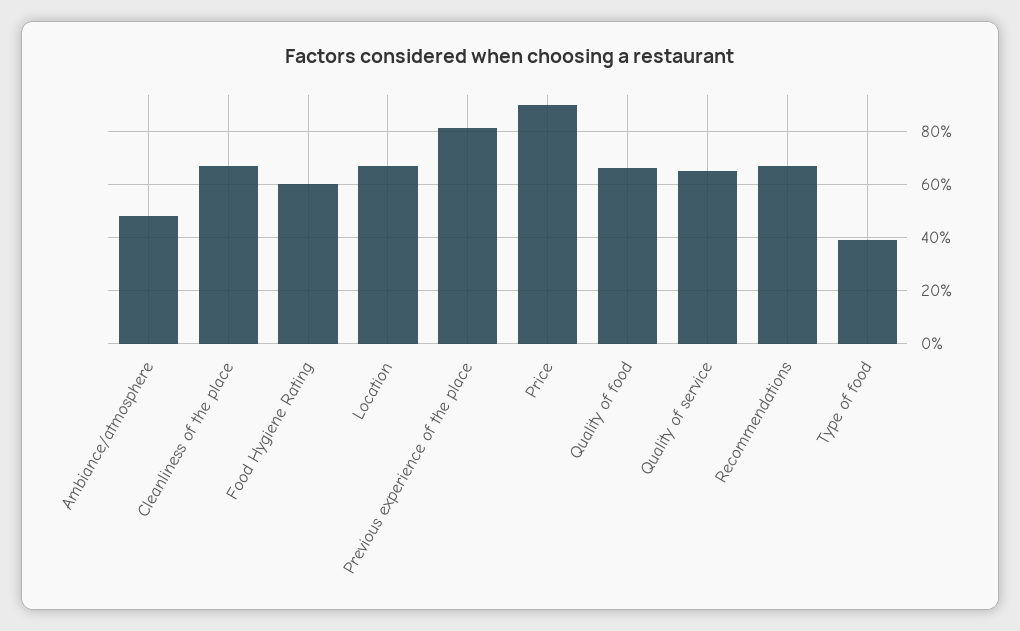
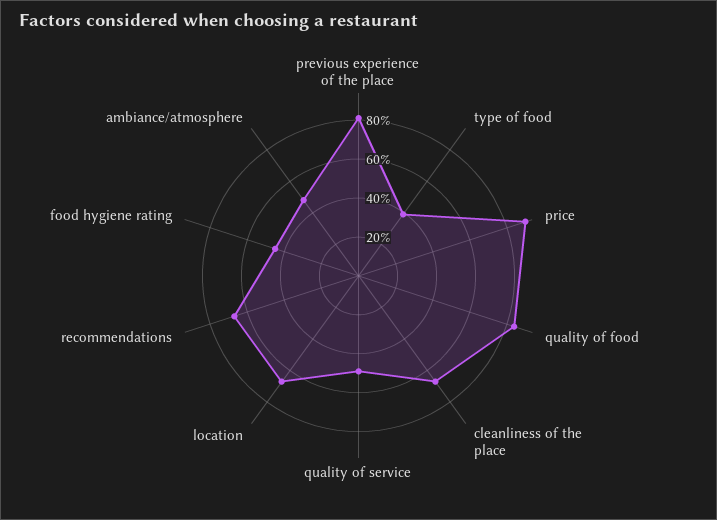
Food Hygiene Rating: 60 -> 45
Quality of food: 65 -> 85
Quality of service: 65 -> 50

